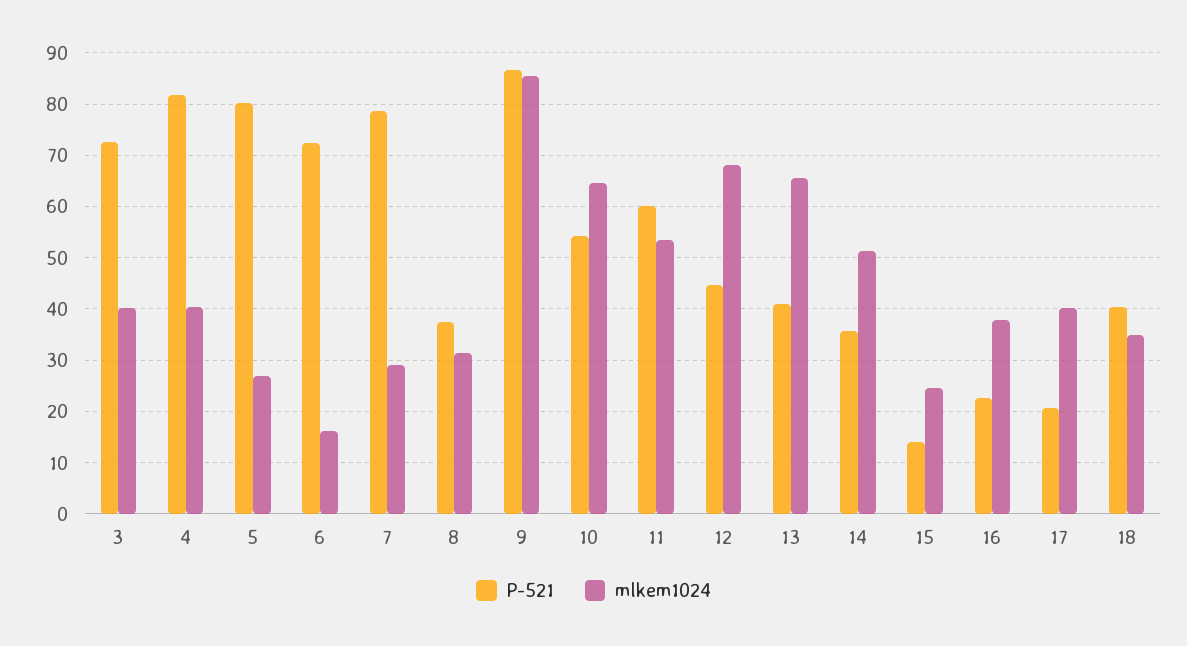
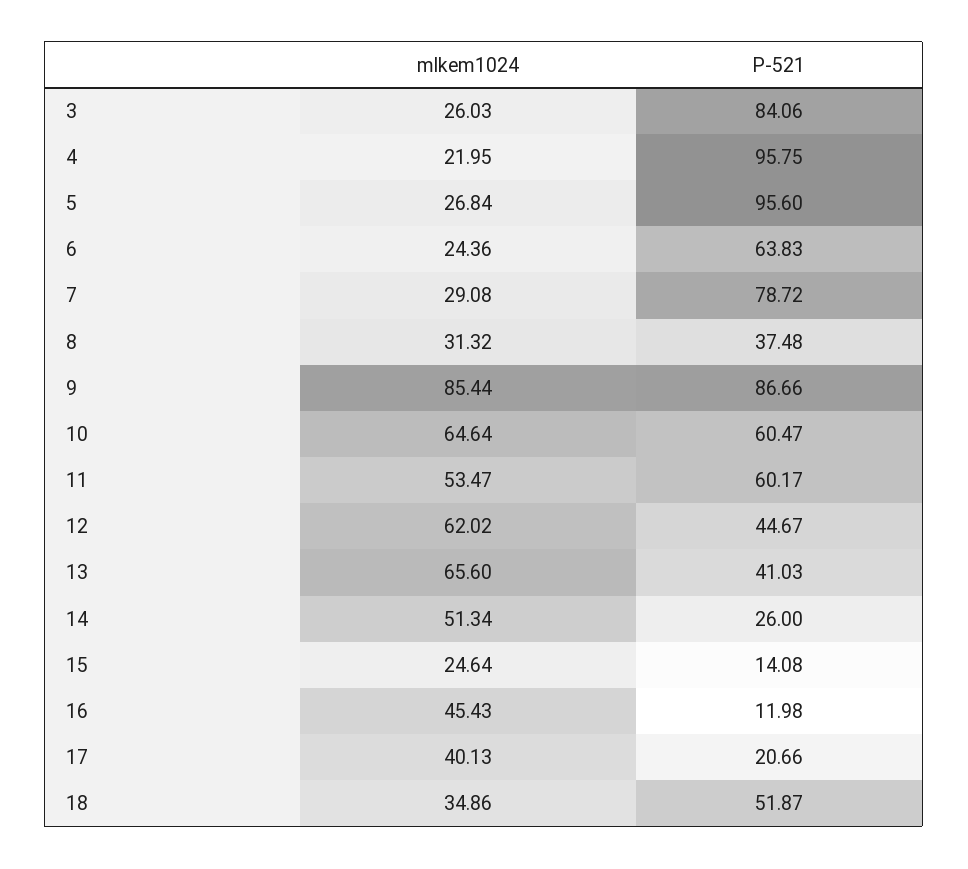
P-521, 3: 72 -> 84.06
mlkem1024, 3: 40 -> 26.03
P-521, 4: 82 -> 95.75
mlkem1024, 4: 40 -> 21.95
P-521, 5: 80 -> 95.6
P-521, 6: 72 -> 63.83
mlkem1024, 6: 16 -> 24.36
P-521, 10: 54 -> 60.47
mlkem1024, 12: 68 -> 62.02
P-521, 14: 36 -> 26
P-521, 16: 22 -> 11.98
mlkem1024, 16: 38 -> 45.43
P-521, 18: 40 -> 51.87

